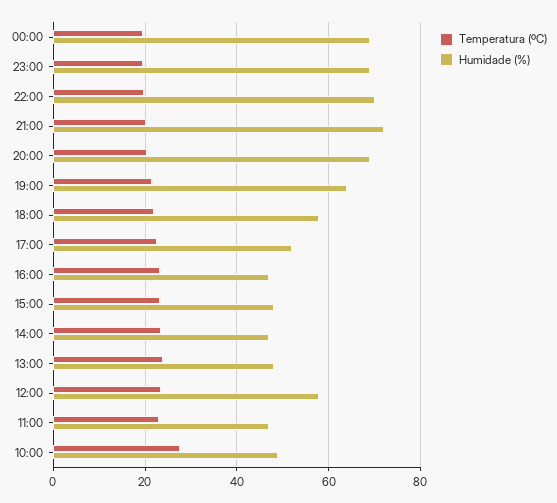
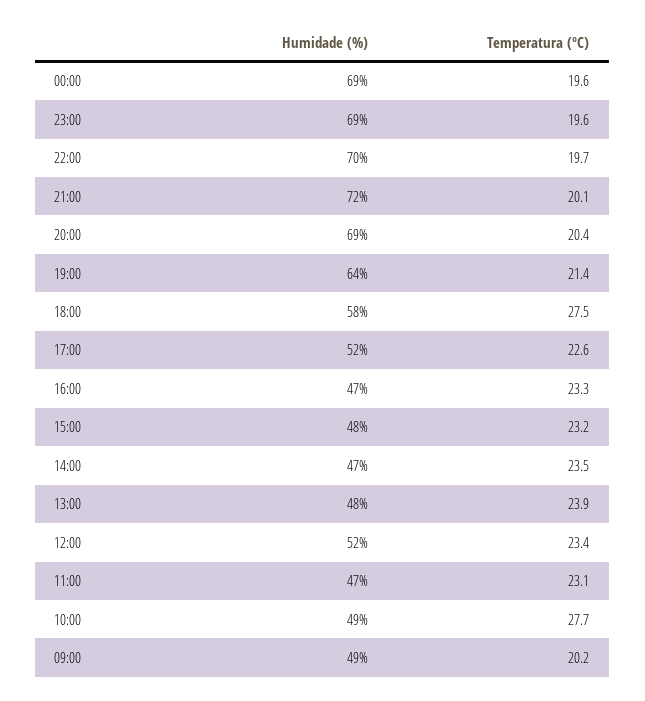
Temperatura (ºC), 18:00: 22 -> 27.5
Humidade (%), 12:00: 58 -> 52
Humidade (%), 09:00: none -> 49
Temperatura (ºC), 09:00: none -> 20.2

